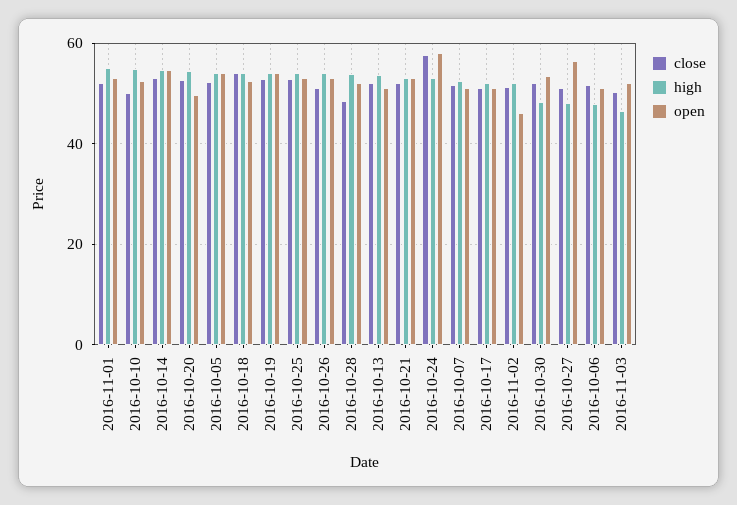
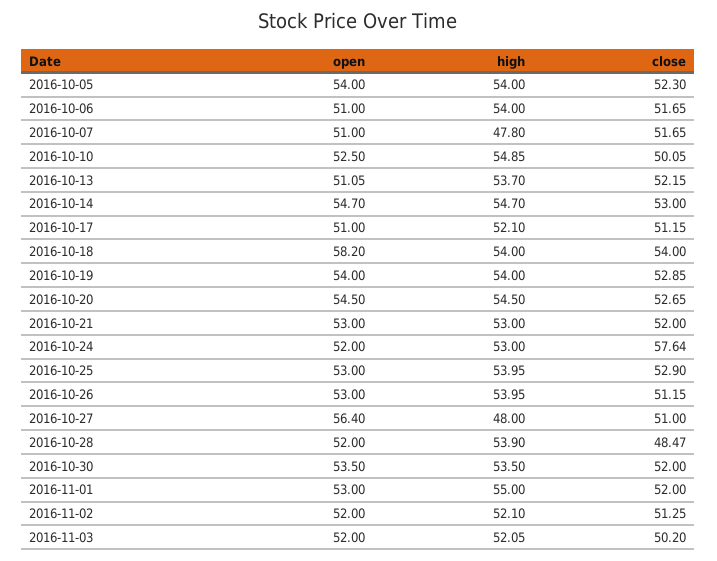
open, 2016-10-20: 50 -> 54.5
open, 2016-10-18: 52 -> 58.2
open, 2016-10-24: 58 -> 52
high, 2016-10-07: 52 -> 47.8
open, 2016-11-02: 46 -> 52
high, 2016-10-30: 48 -> 53.5
high, 2016-10-06: 48 -> 54
high, 2016-11-03: 46 -> 52.05

